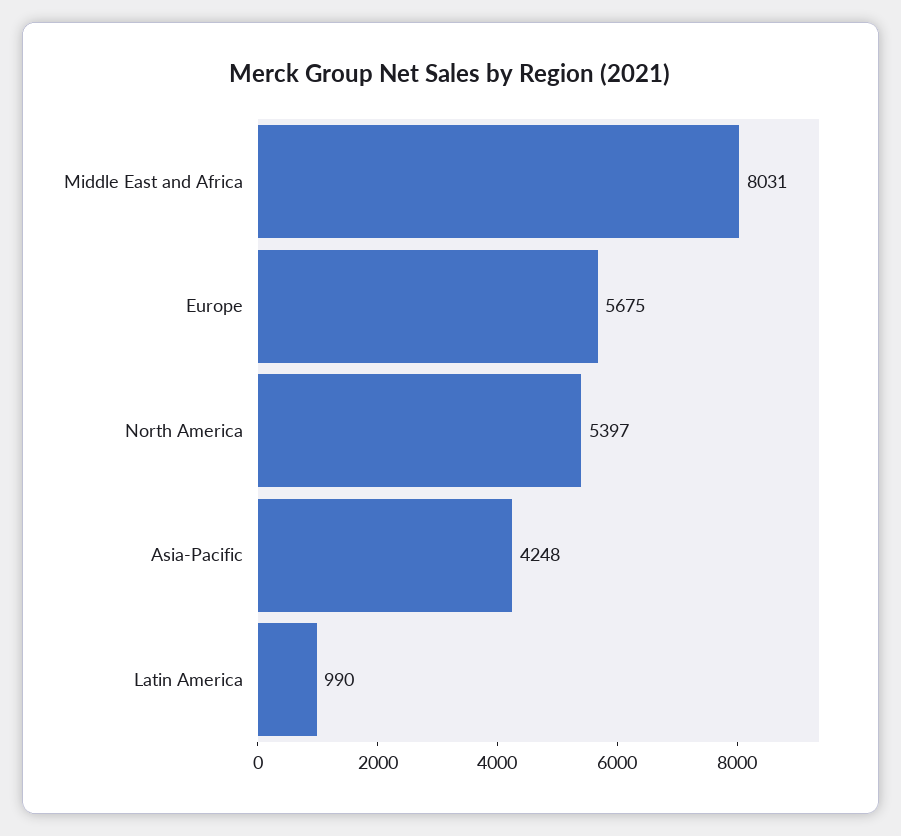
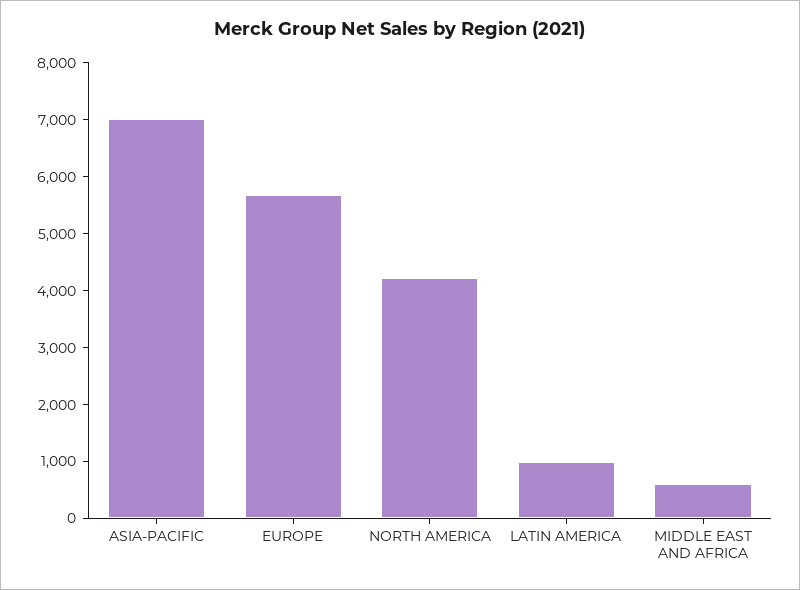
Middle East and Africa: 8031 -> 600
North America: 5397 -> 4200
Asia-Pacific: 4248 -> 7000

